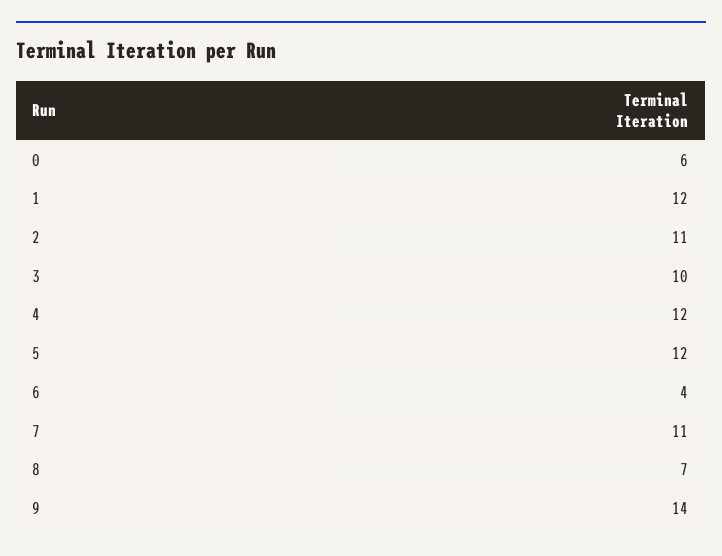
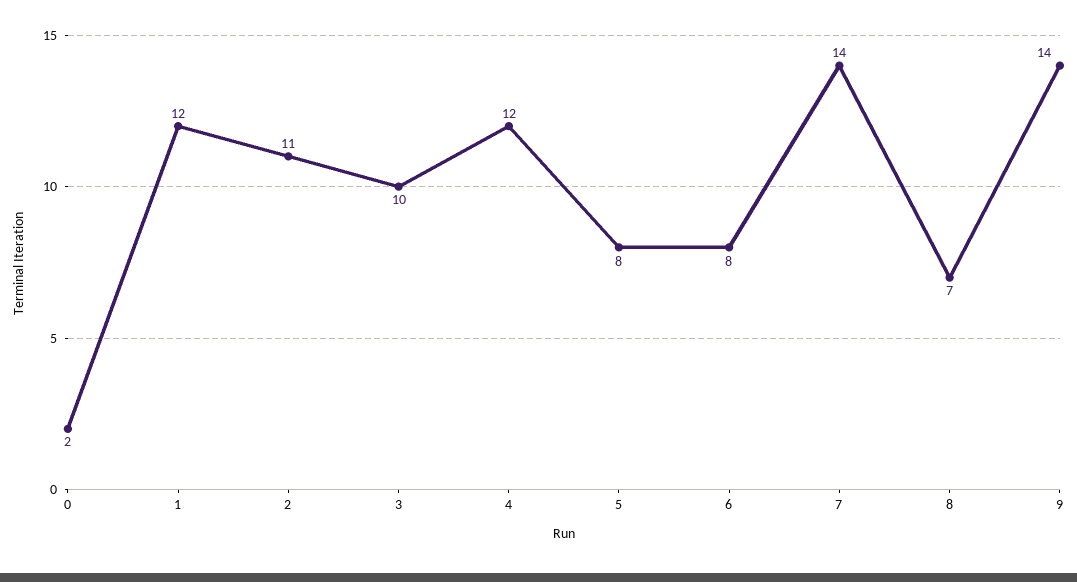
0: 6 -> 2
5: 12 -> 8
6: 4 -> 8
7: 11 -> 14

